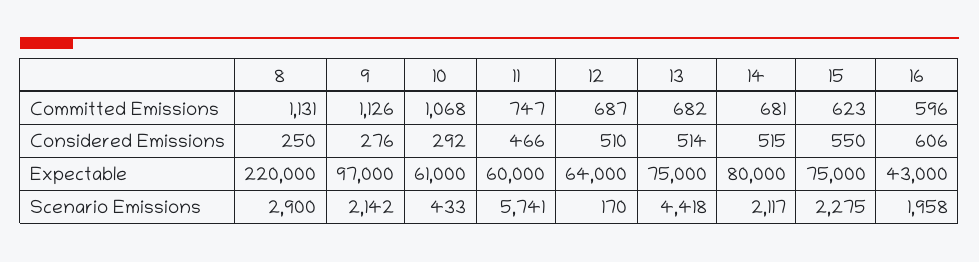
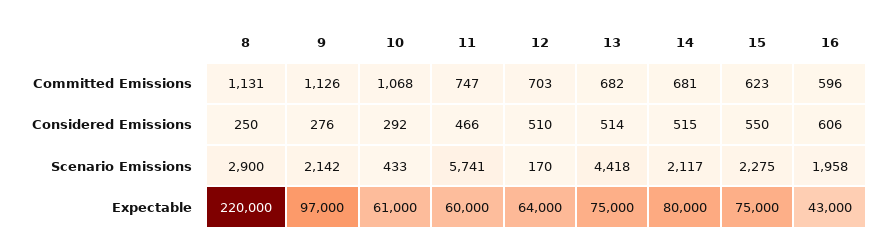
12, Committed Emissions: 687 -> 703

